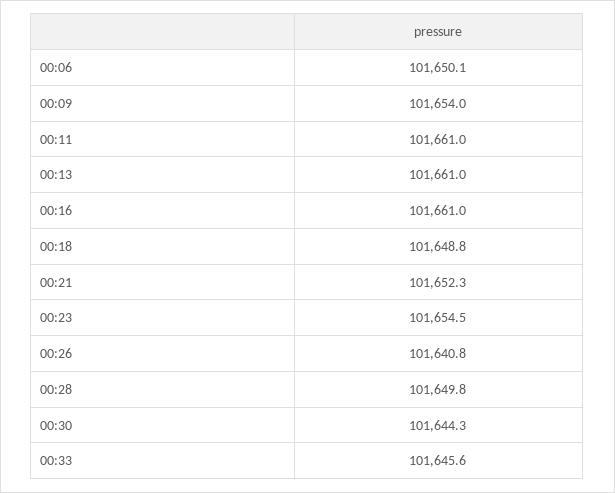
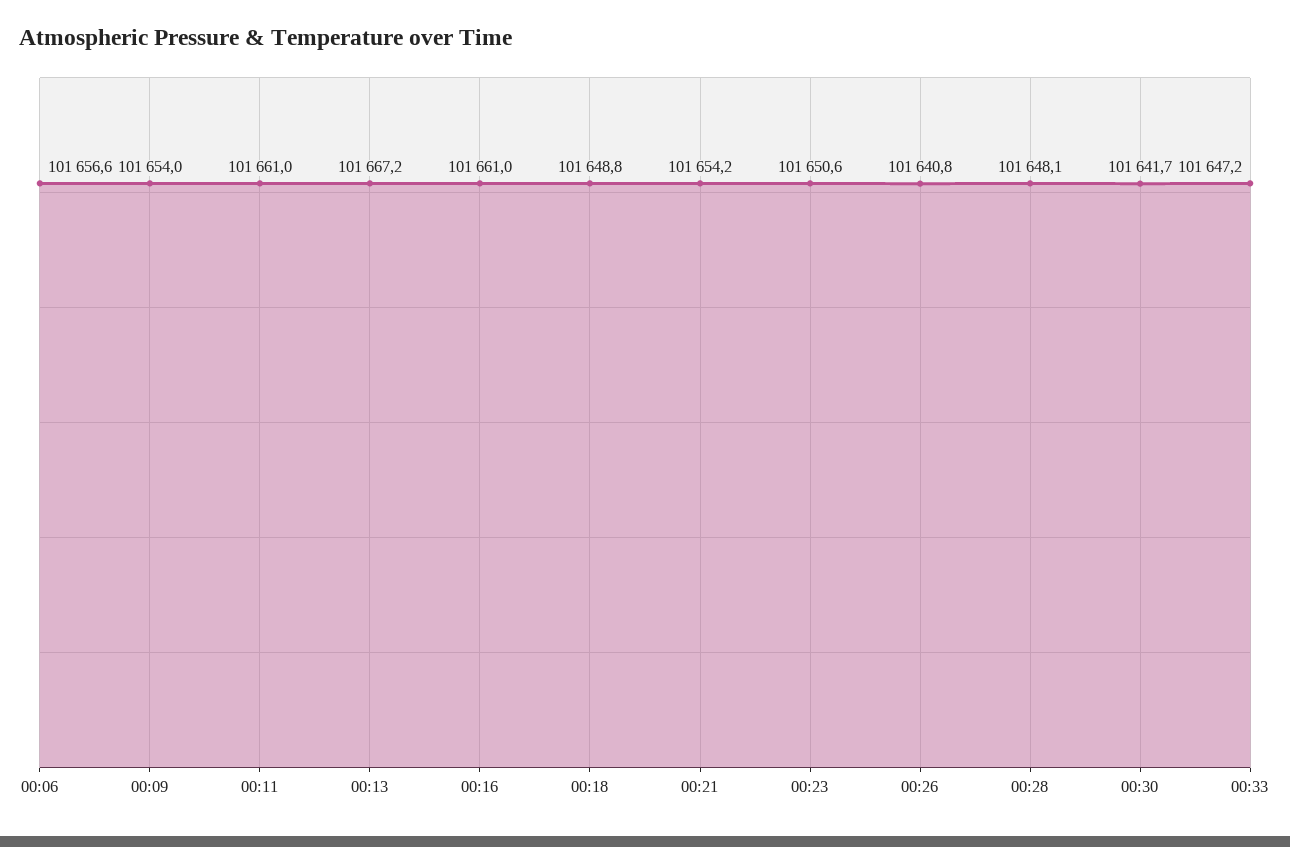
00:06: 101650.1 -> 101656.6
00:13: 101661 -> 101667.2
00:21: 101652.3 -> 101654.2
00:23: 101654.5 -> 101650.6
00:28: 101649.8 -> 101648.1
00:30: 101644.3 -> 101641.7
00:33: 101645.6 -> 101647.2

